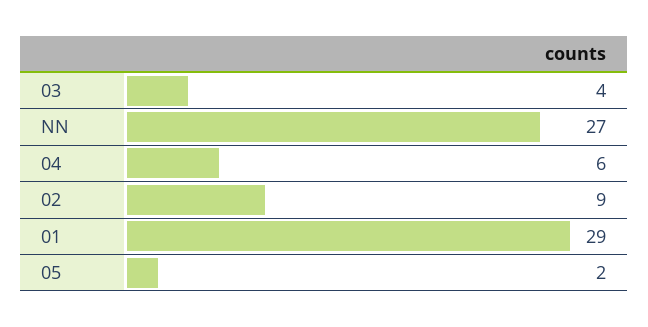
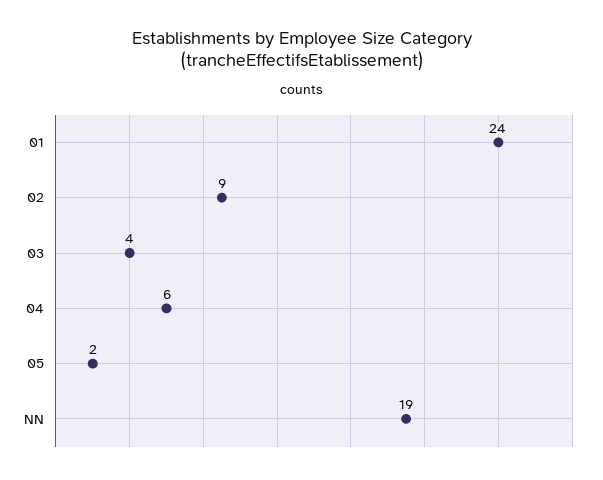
NN: 27 -> 19
01: 29 -> 24

